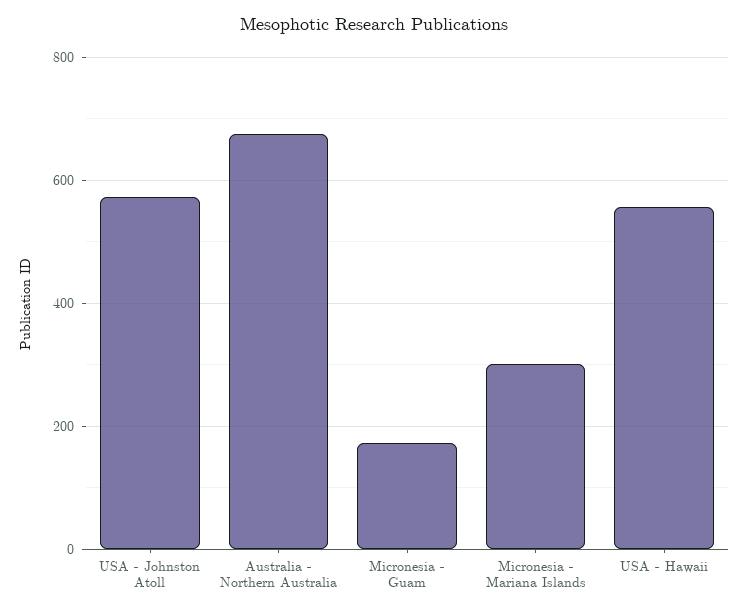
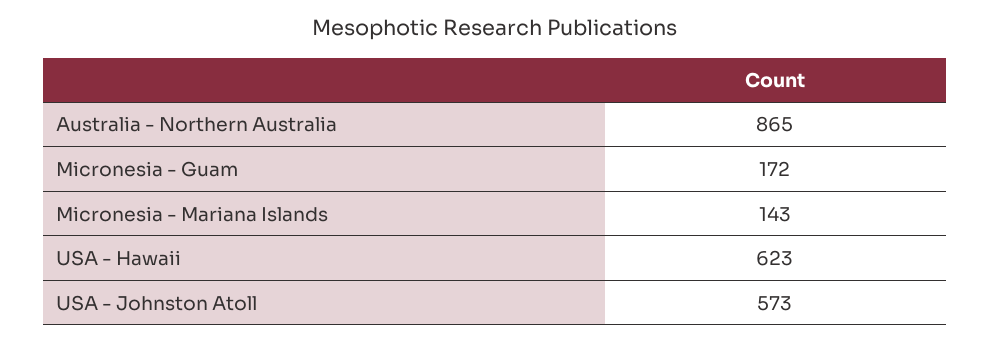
Australia - Northern Australia: 680 -> 865
Micronesia - Mariana Islands: 300 -> 143
USA - Hawaii: 560 -> 623

